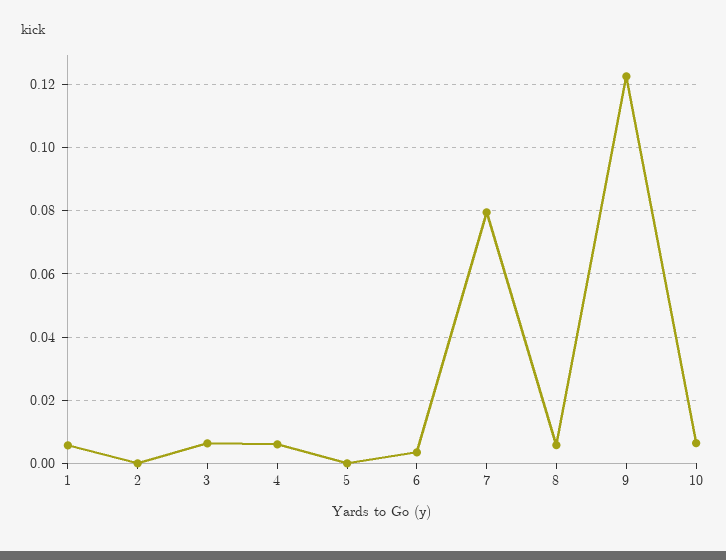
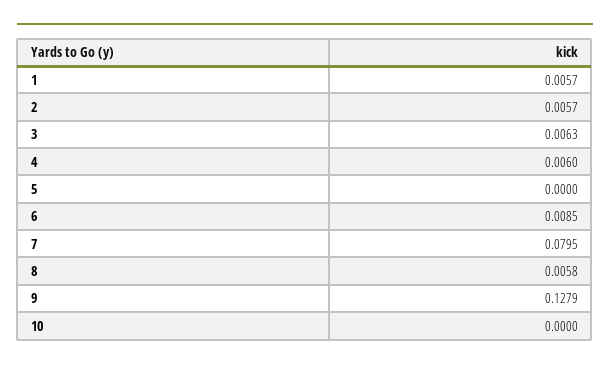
2: 0 -> 0.0057
6: 0.004 -> 0.0085
9: 0.122 -> 0.1279
10: 0.006 -> 0

